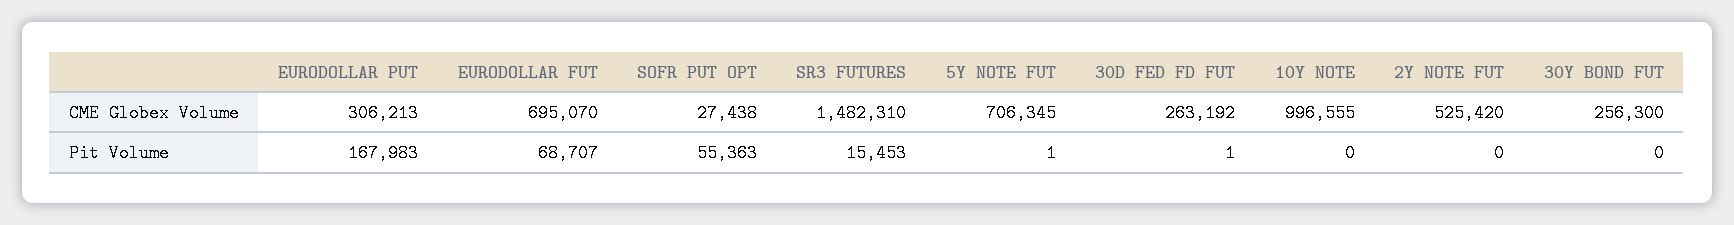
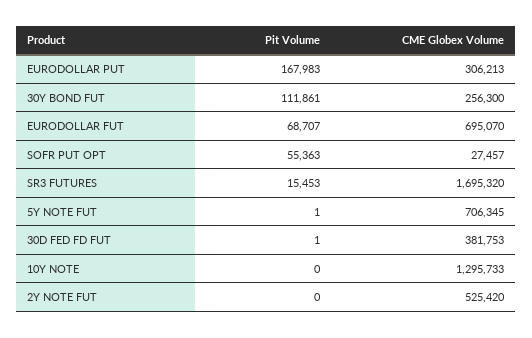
SOFR PUT OPT, CME Globex Volume: 27438 -> 27457
SR3 FUTURES, CME Globex Volume: 1482310 -> 1695320
30D FED FD FUT, CME Globex Volume: 263192 -> 381753
10Y NOTE, CME Globex Volume: 996555 -> 1295733
30Y BOND FUT, Pit Volume: 0 -> 111861

